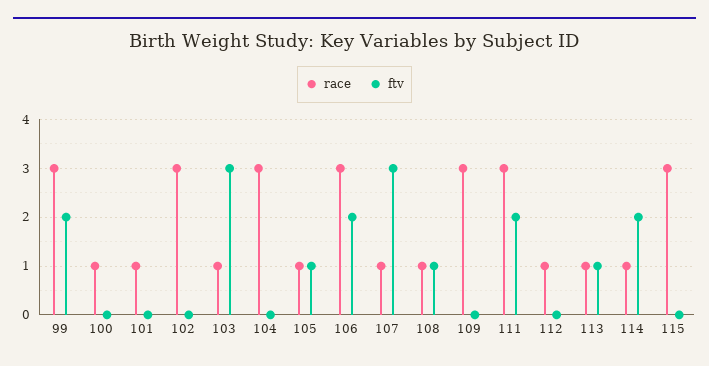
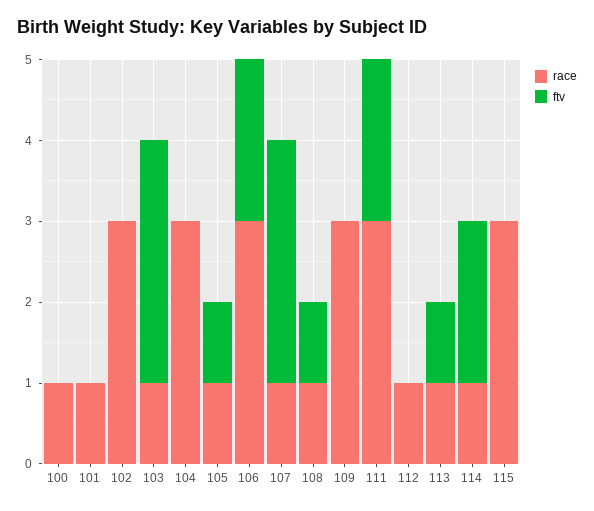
race, 99: 3 -> none
ftv, 99: 2 -> none

